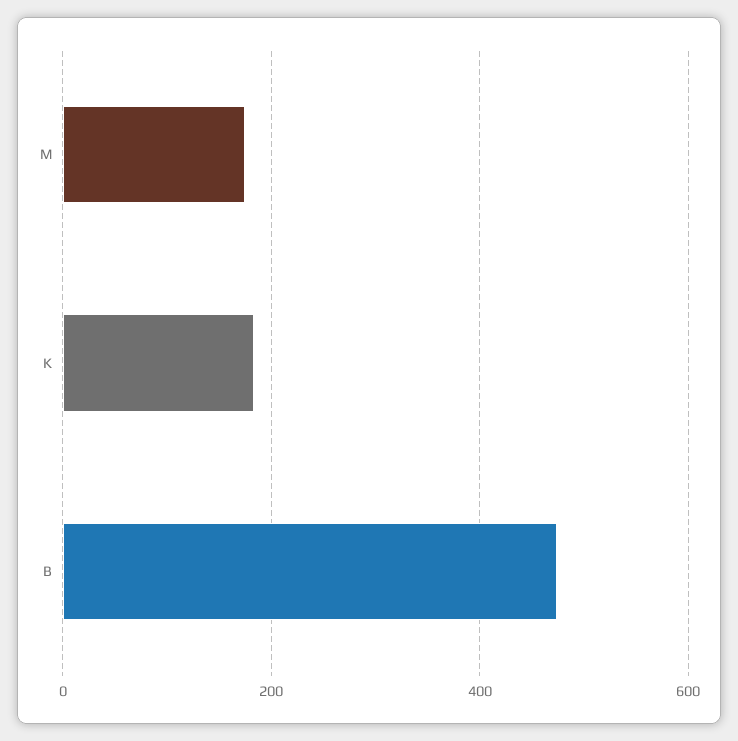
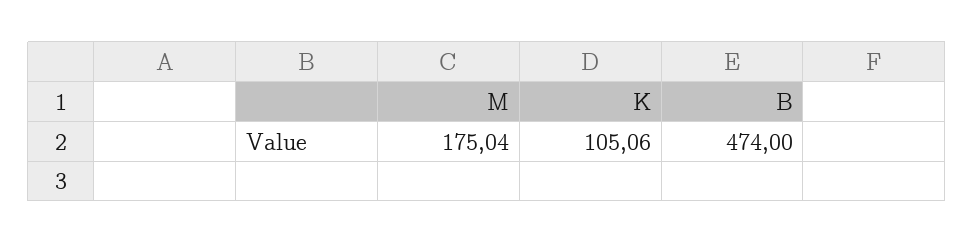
K: 180 -> 105.06

